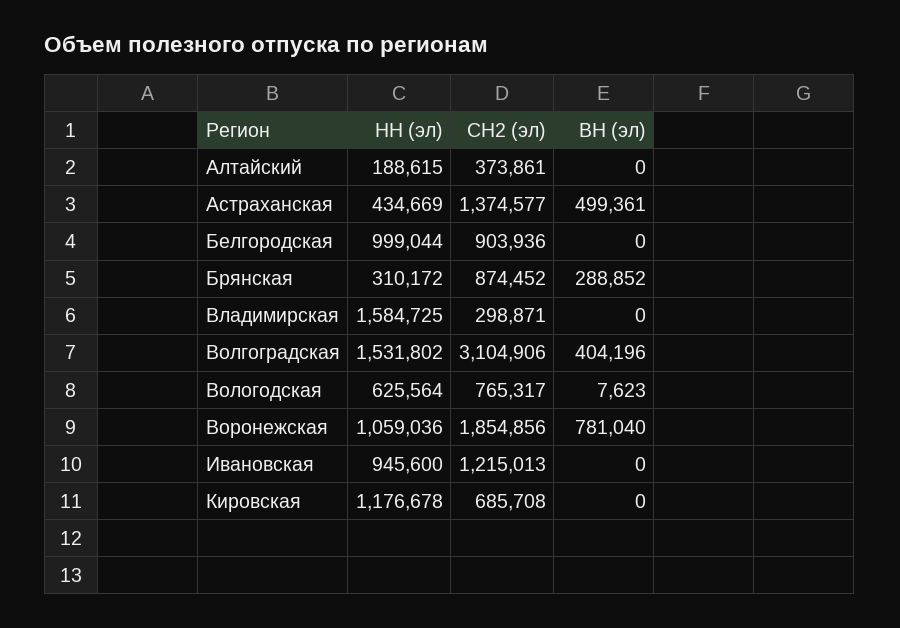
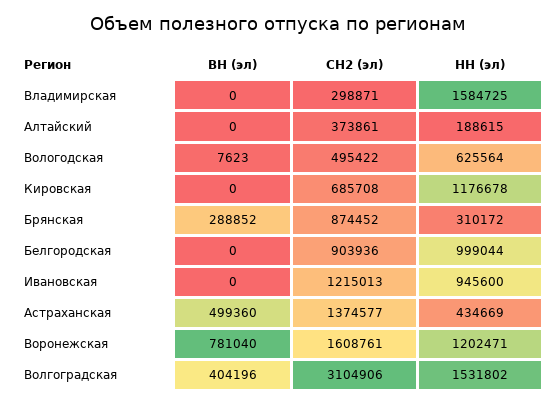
ВН (эл), Астраханская: 499361 -> 499360
СН2 (эл), Вологодская: 765317 -> 495422
НН (эл), Воронежская: 1059036 -> 1202471
СН2 (эл), Воронежская: 1854856 -> 1608761

